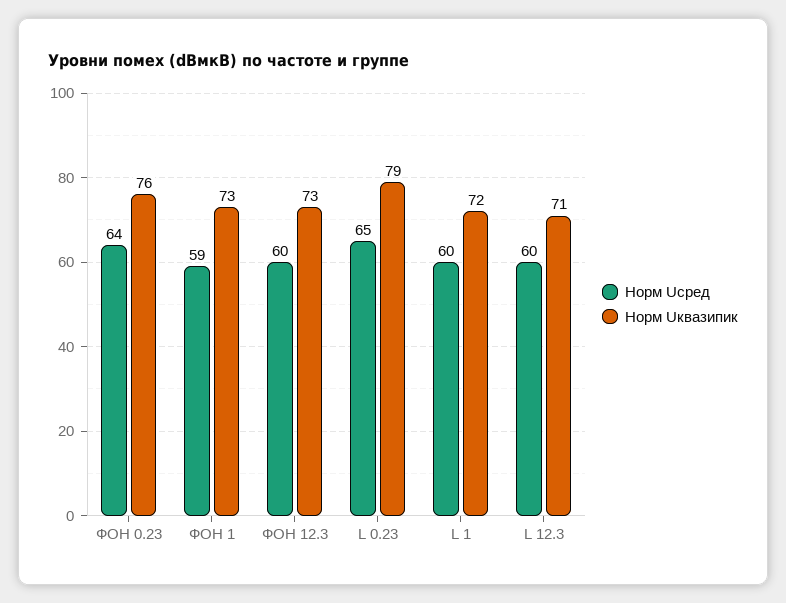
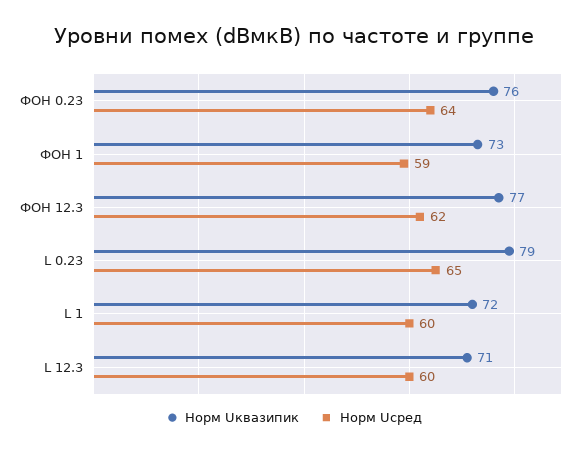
Норм Uсред, ФОН 12.3: 60 -> 62
Норм Uквазипик, ФОН 12.3: 73 -> 77

